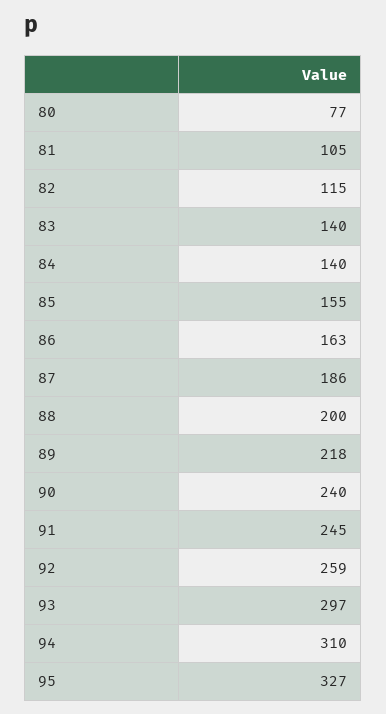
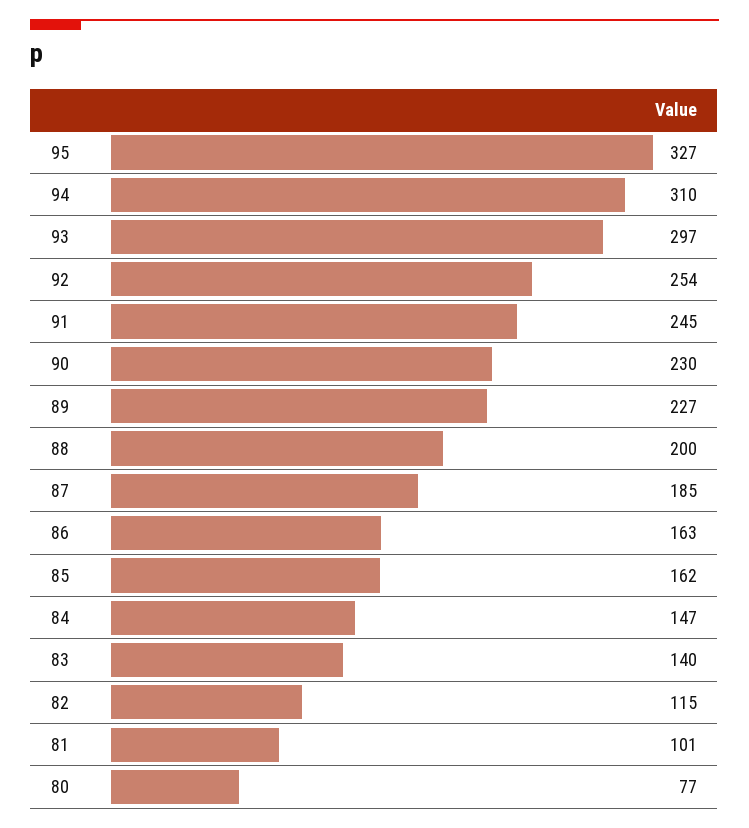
81: 105 -> 101
84: 140 -> 147
85: 155 -> 162
87: 186 -> 185
89: 218 -> 227
90: 240 -> 230
92: 259 -> 254

